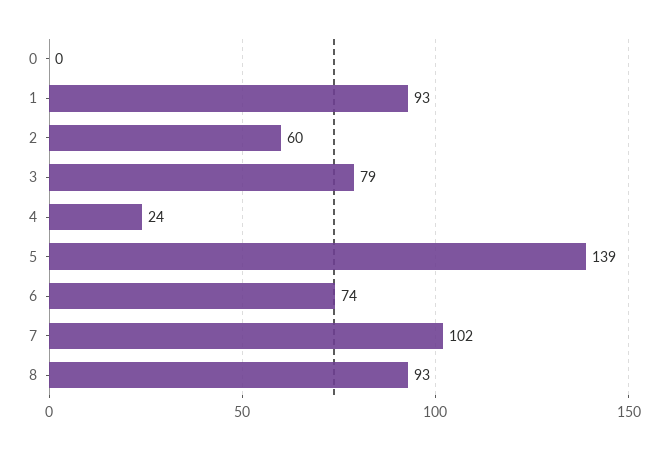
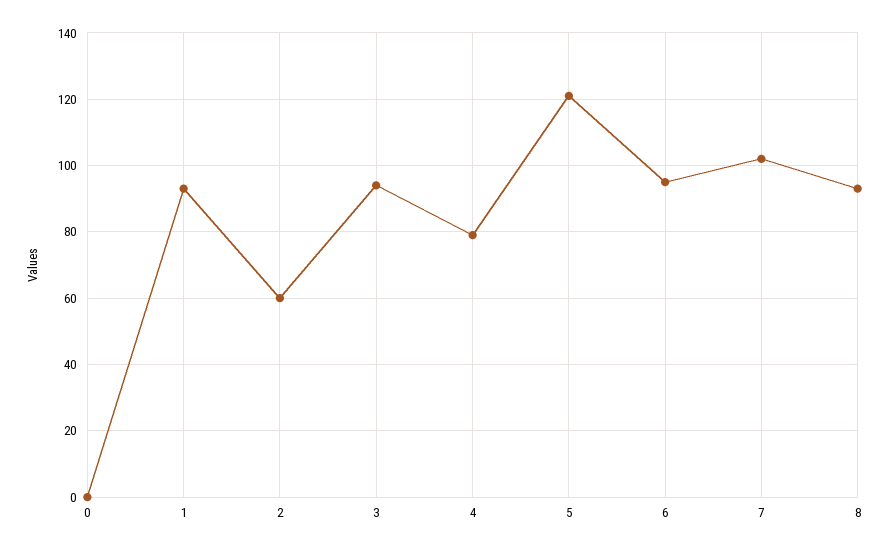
3: 79 -> 95
4: 24 -> 80
5: 139 -> 120
6: 74 -> 95

